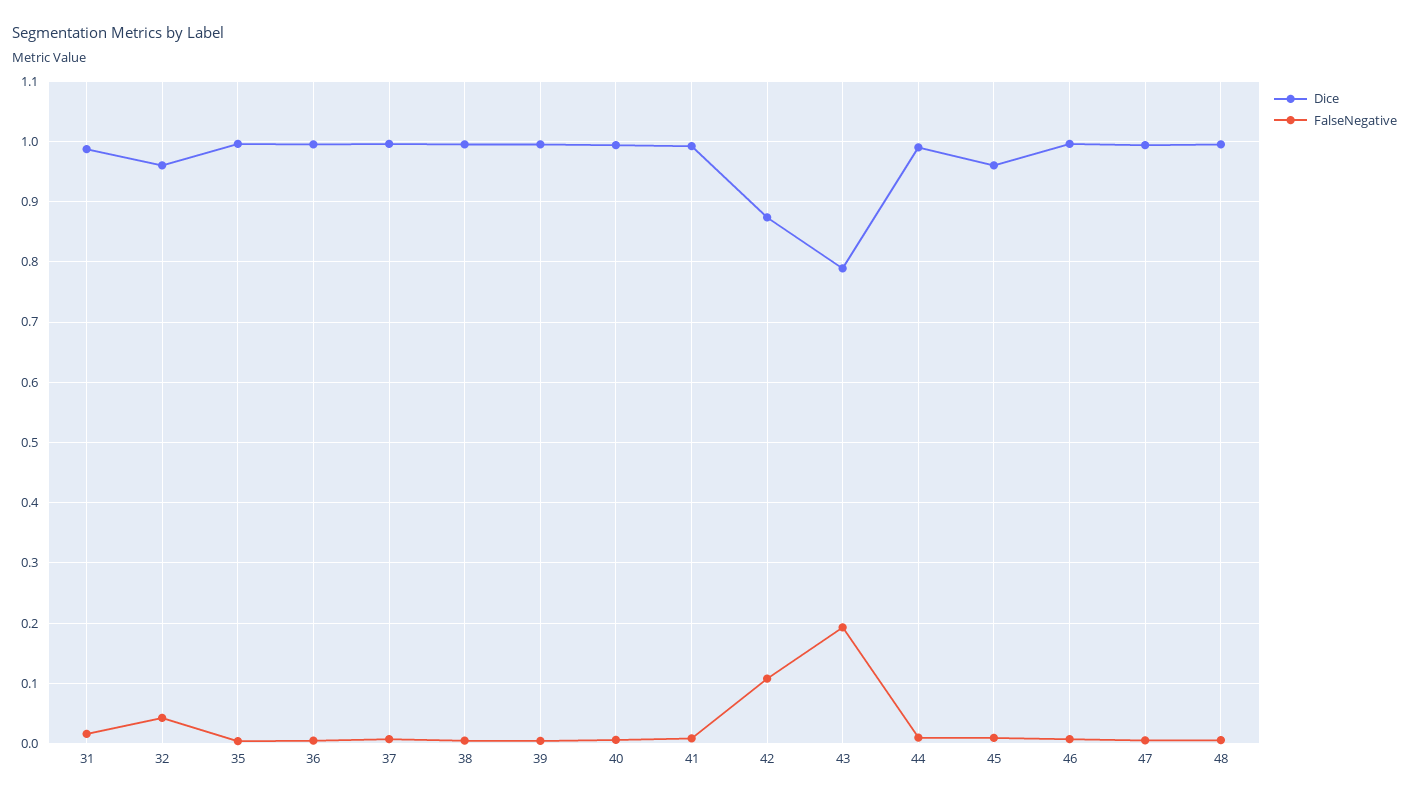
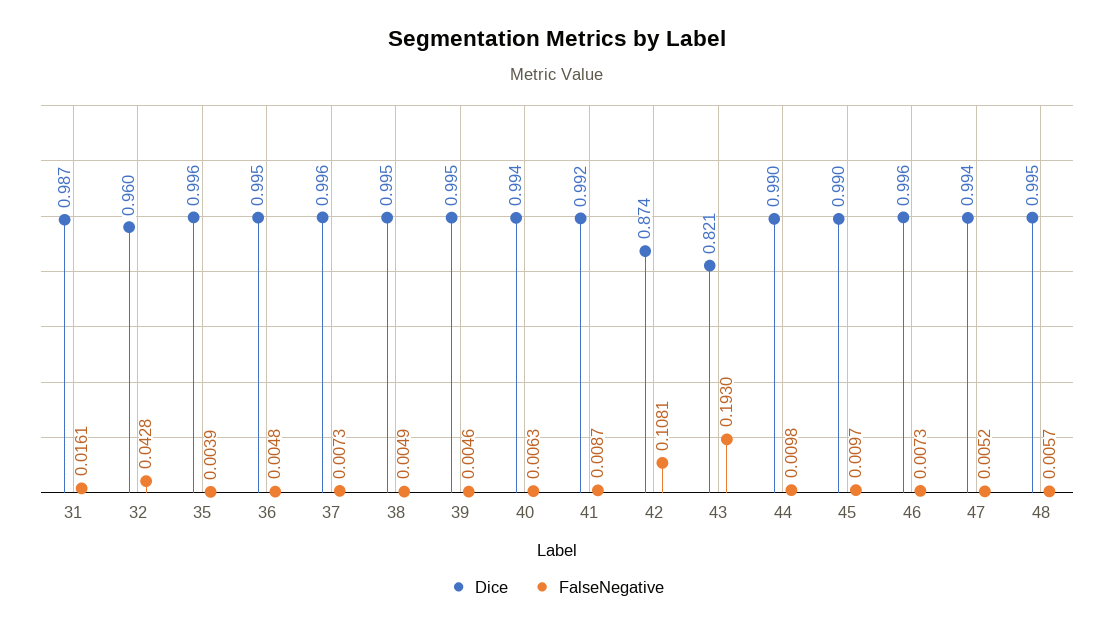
Dice, 43: 0.79 -> 0.821
Dice, 45: 0.96 -> 0.99

